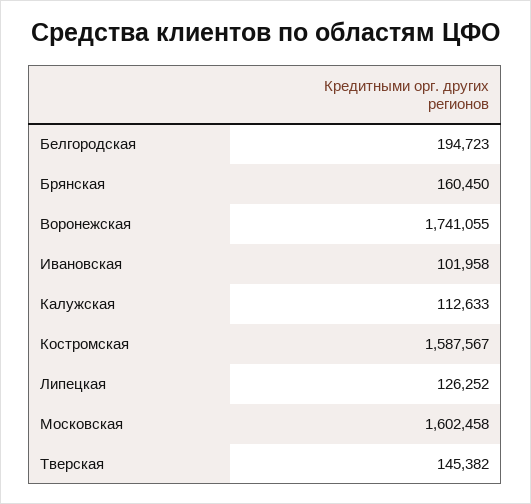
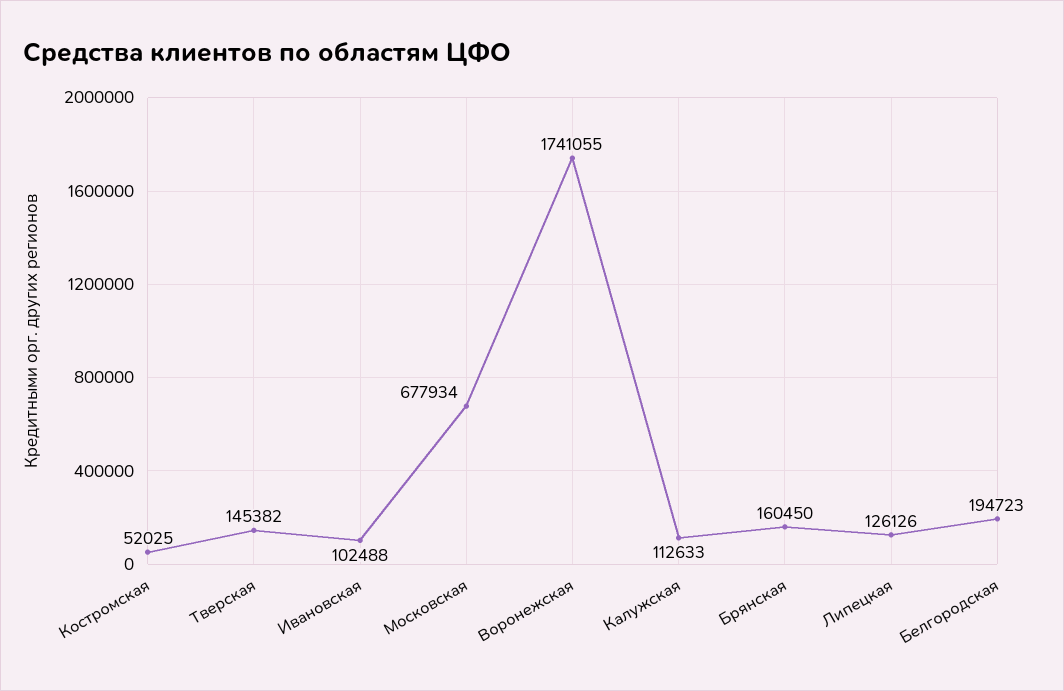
Ивановская: 101958 -> 102488
Костромская: 1587567 -> 52025
Липецкая: 126252 -> 126126
Московская: 1602458 -> 677934

